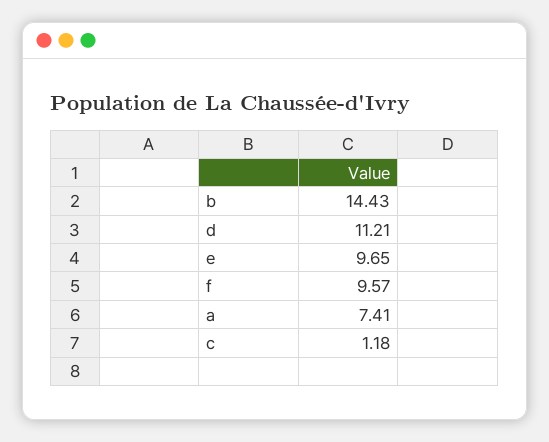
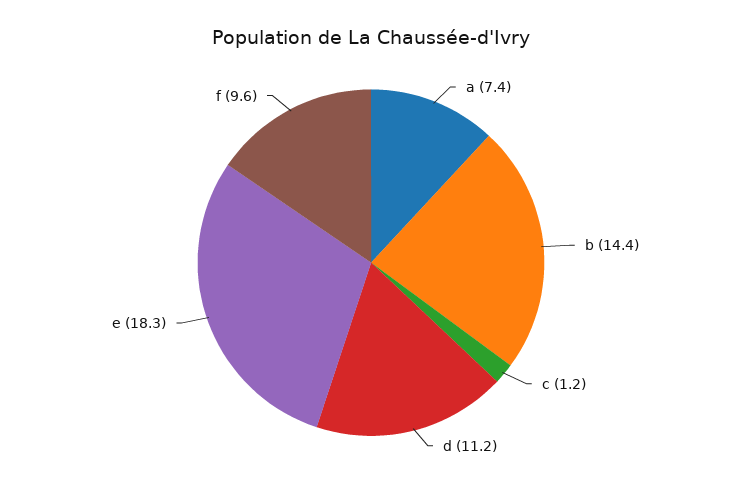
e: 9.65 -> 18.3

